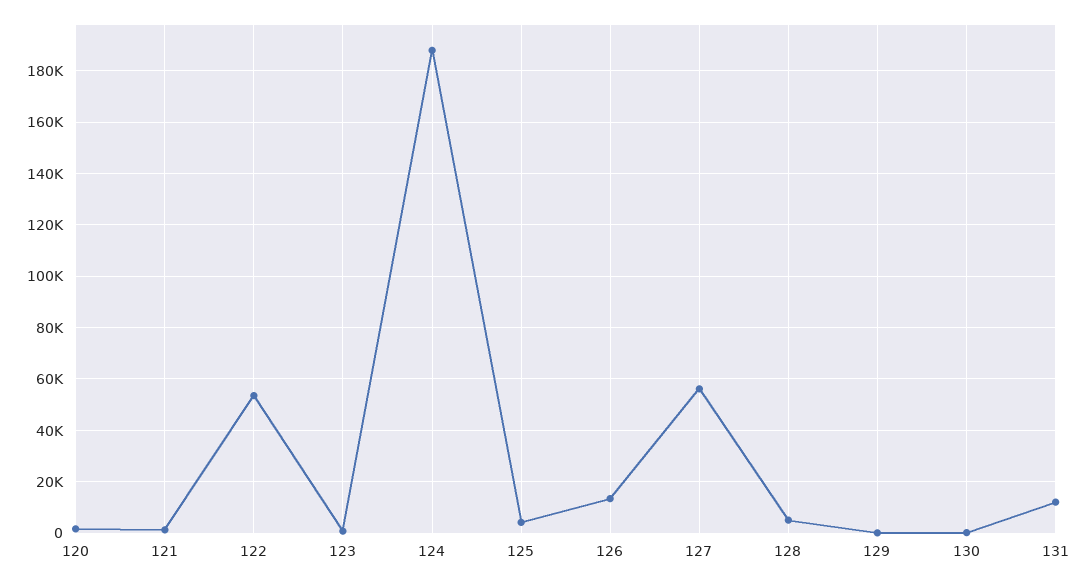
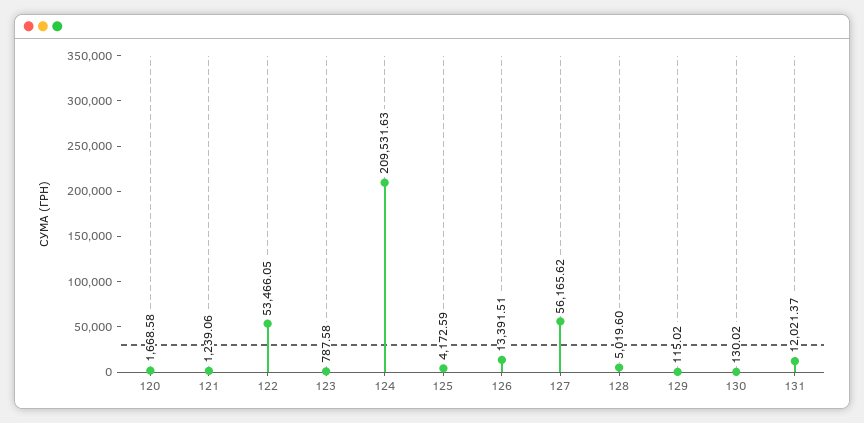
124: 187500 -> 209531.63

